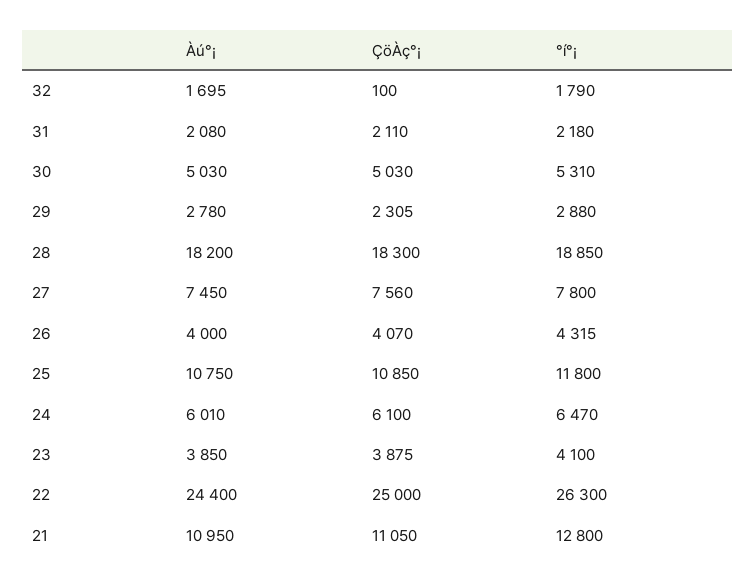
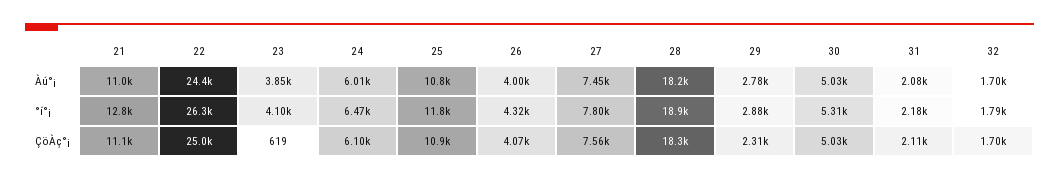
ÇöÀç°¡, 32: 100 -> 1700
ÇöÀç°¡, 23: 3875 -> 619

